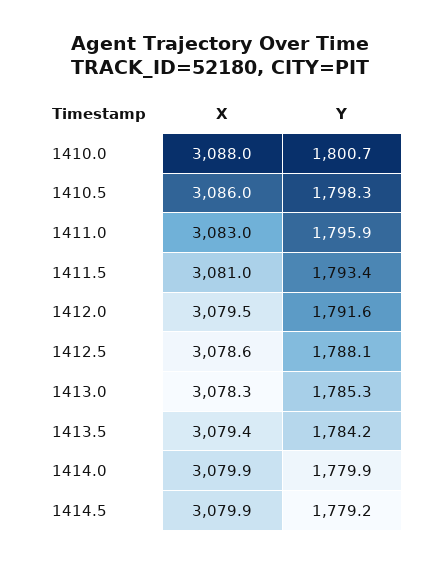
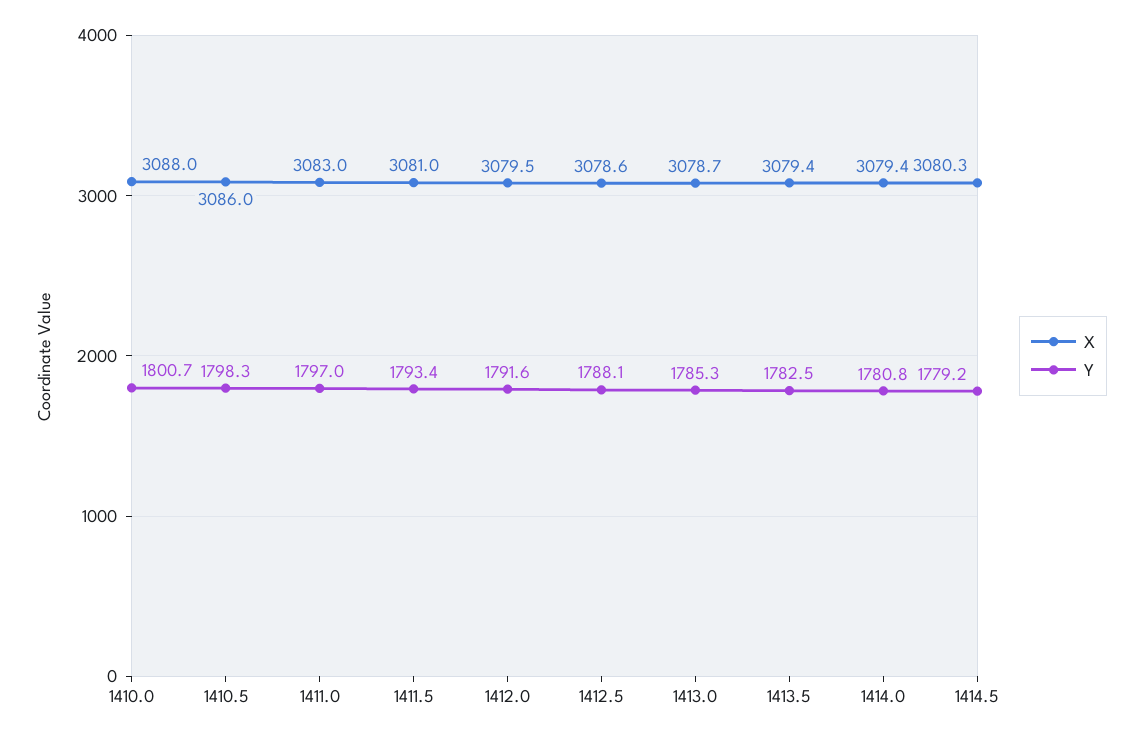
Y, 1411.0: 1795.9 -> 1797
X, 1413.0: 3078.3 -> 3078.7
Y, 1413.5: 1784.2 -> 1782.5
X, 1414.0: 3079.9 -> 3079.4
Y, 1414.0: 1779.9 -> 1780.8
X, 1414.5: 3079.9 -> 3080.3

